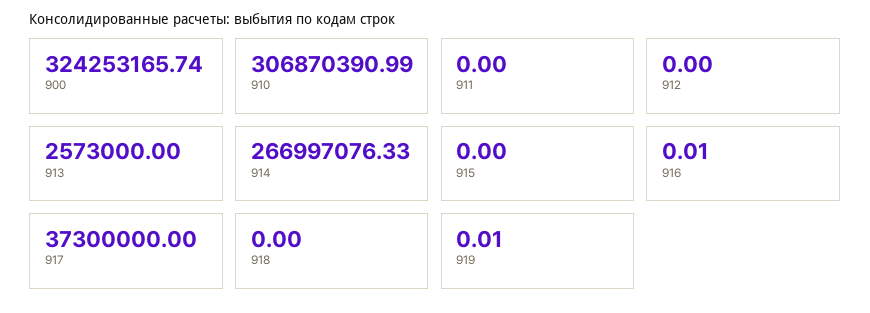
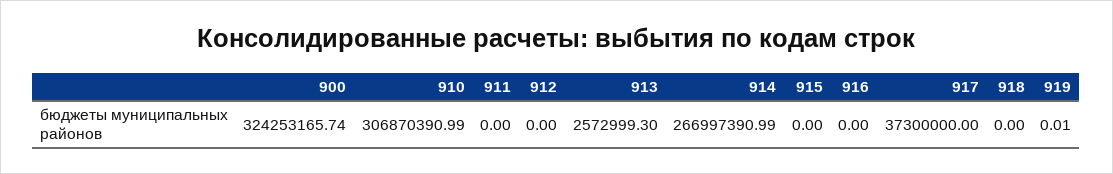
913: 2573000 -> 2572999.3
914: 266997076.33 -> 266997390.99
916: 0.01 -> 0

